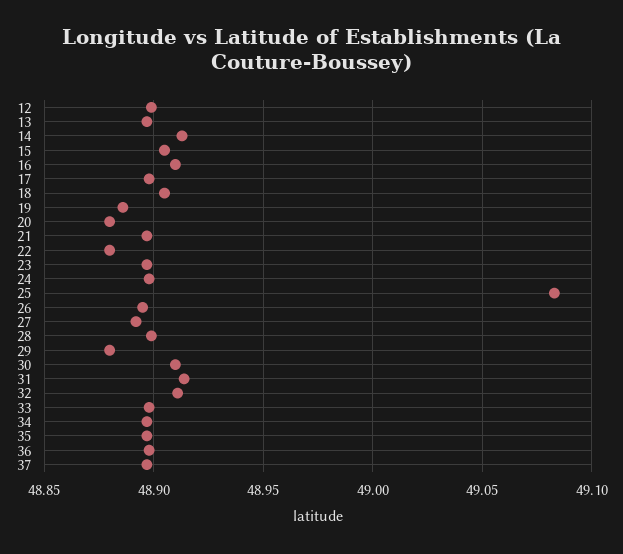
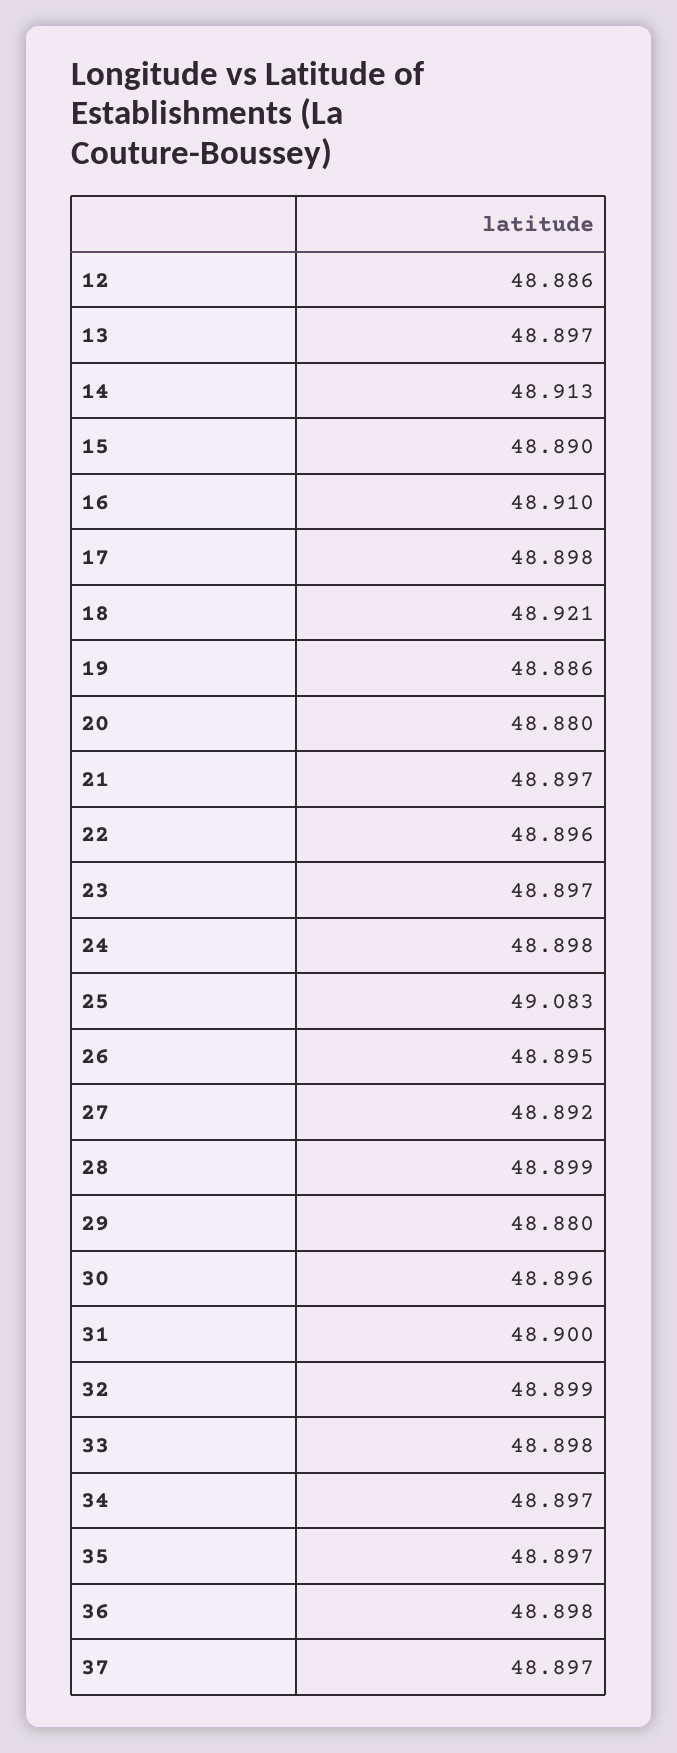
12: 48.9 -> 48.886
15: 48.905 -> 48.89
18: 48.905 -> 48.921
22: 48.88 -> 48.896
30: 48.91 -> 48.896
31: 48.915 -> 48.9
32: 48.91 -> 48.899

